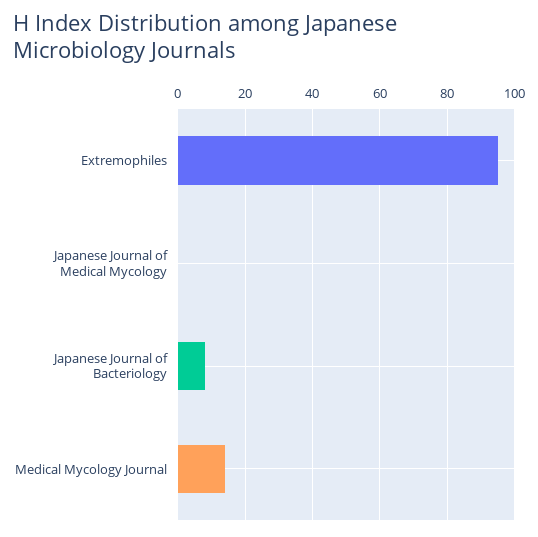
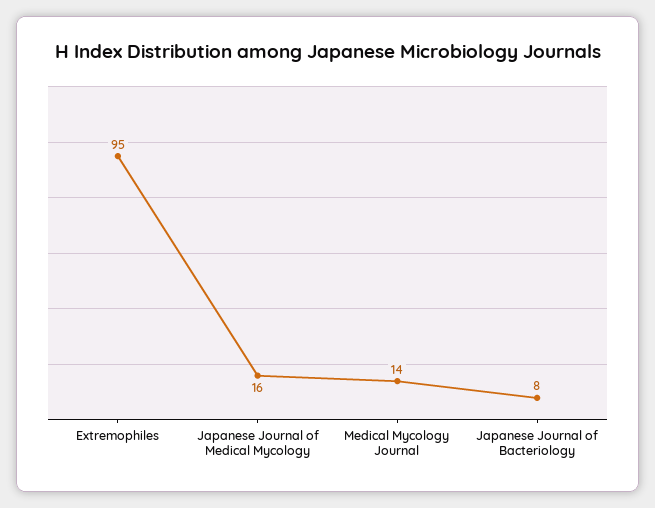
Japanese Journal of Medical Mycology: 0 -> 16

